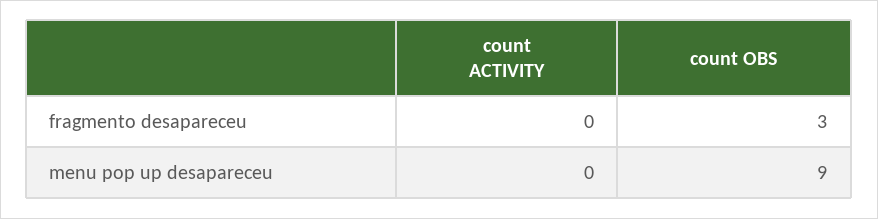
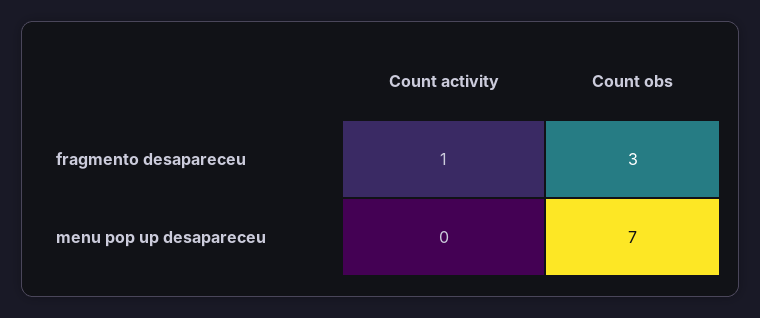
count ACTIVITY, fragmento desapareceu: 0 -> 1
count OBS, menu pop up desapareceu: 9 -> 7

